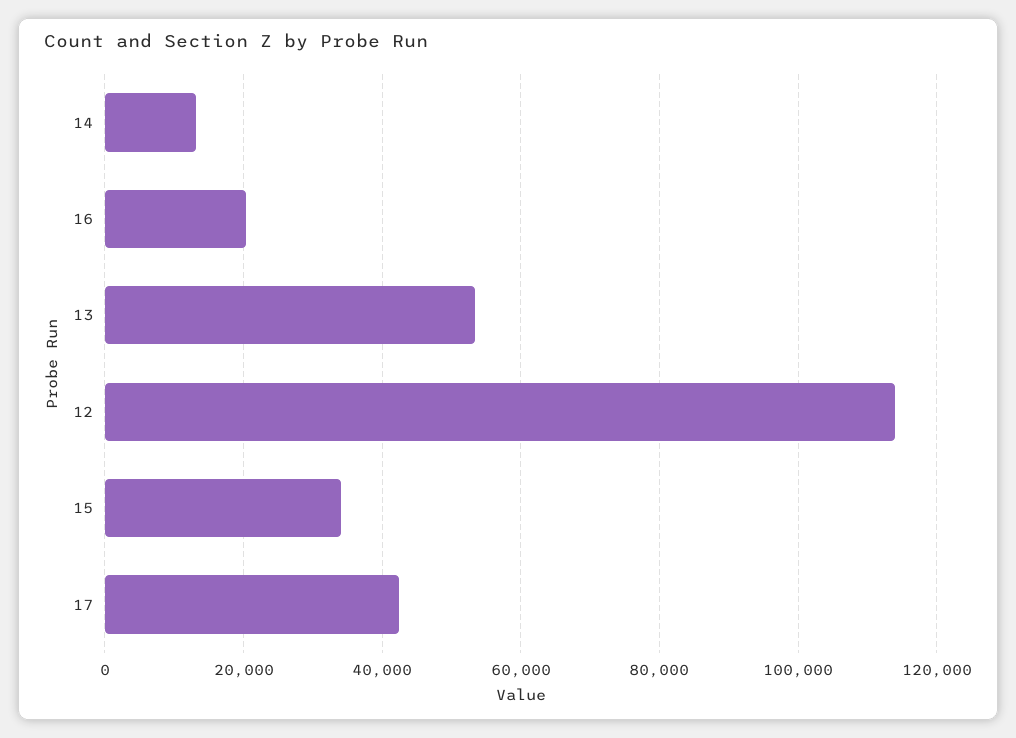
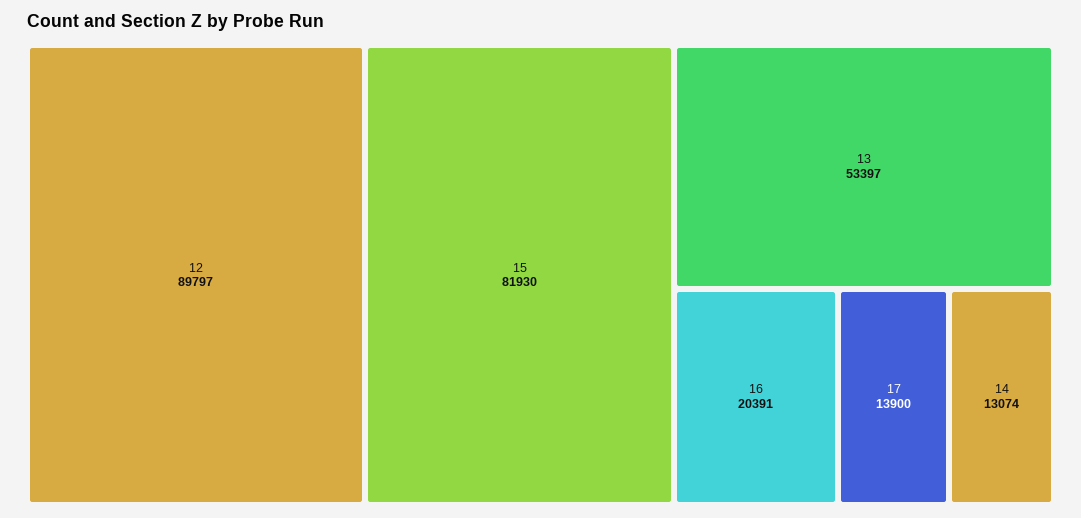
12: 114000 -> 89797
15: 34000 -> 81930
17: 42000 -> 13900

